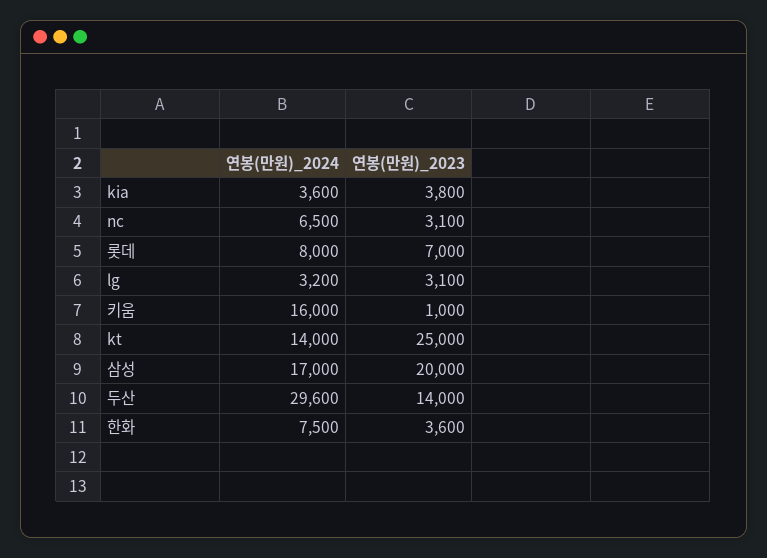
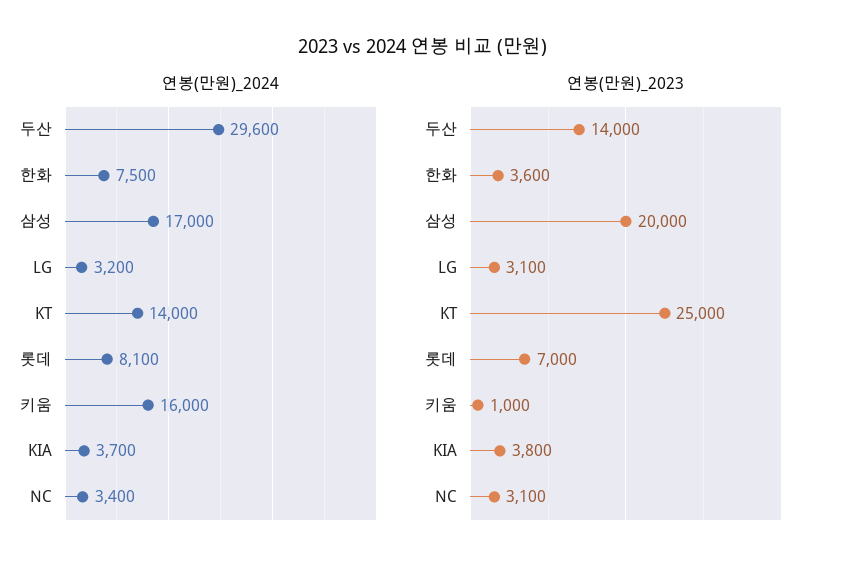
연봉(만원)_2024, kia: 3600 -> 3700
연봉(만원)_2024, nc: 6500 -> 3400
연봉(만원)_2024, 롯데: 8000 -> 8100

